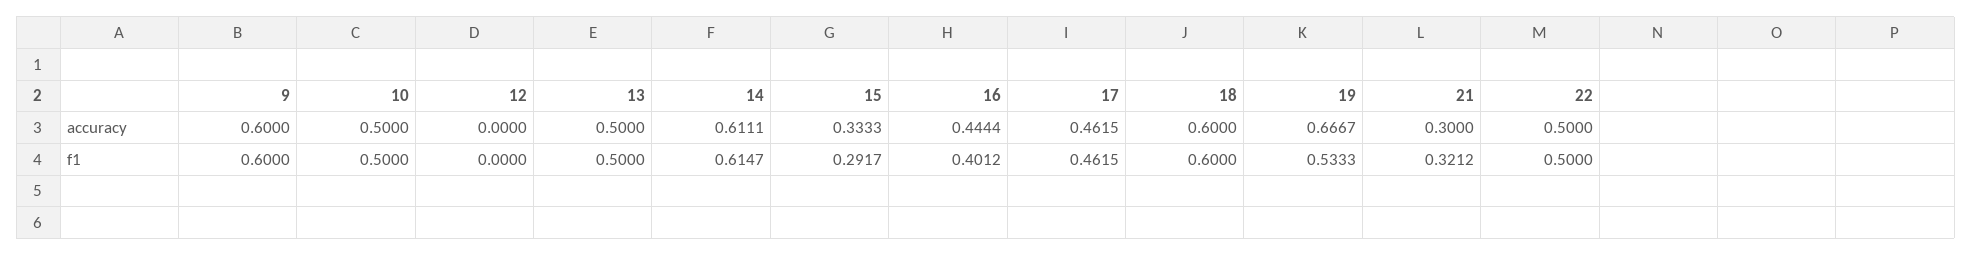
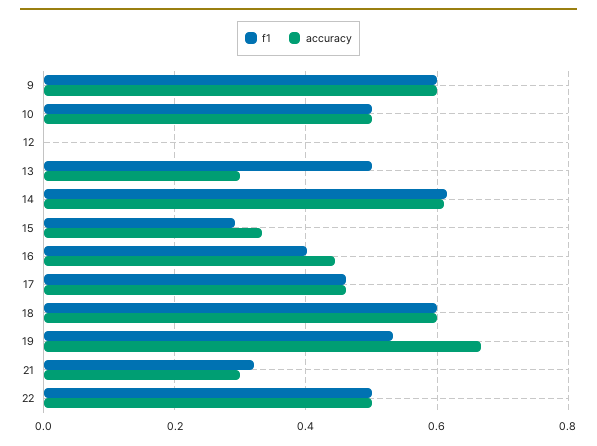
accuracy, 13: 0.5 -> 0.3

